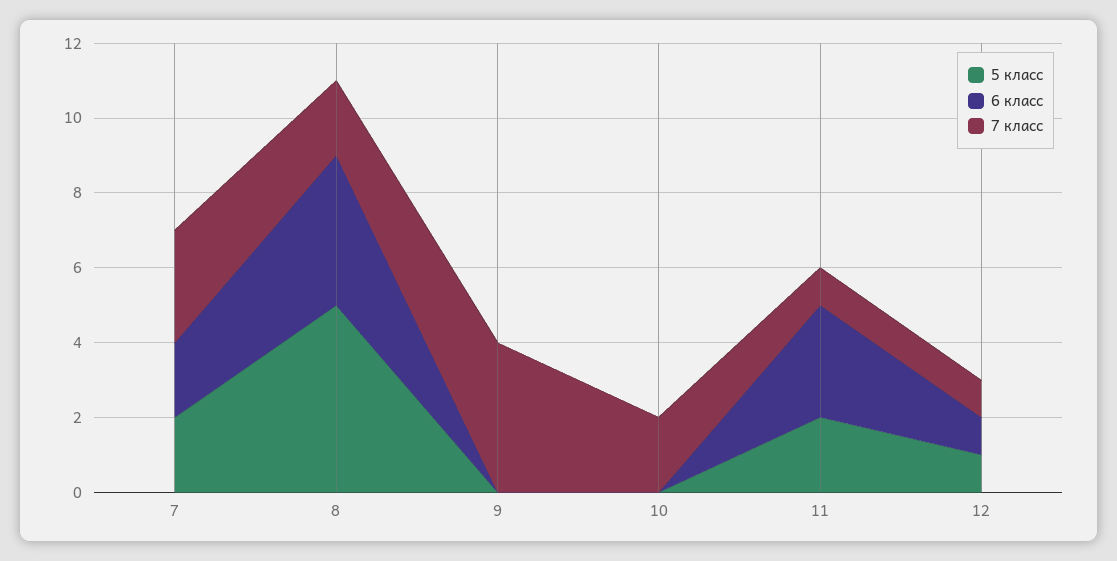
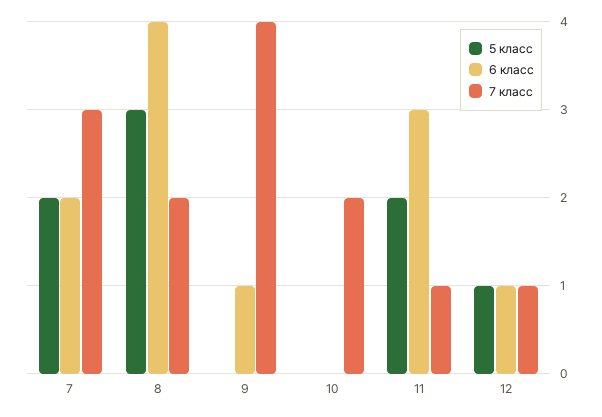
5 класс, 8: 5 -> 3
6 класс, 9: 0 -> 1

